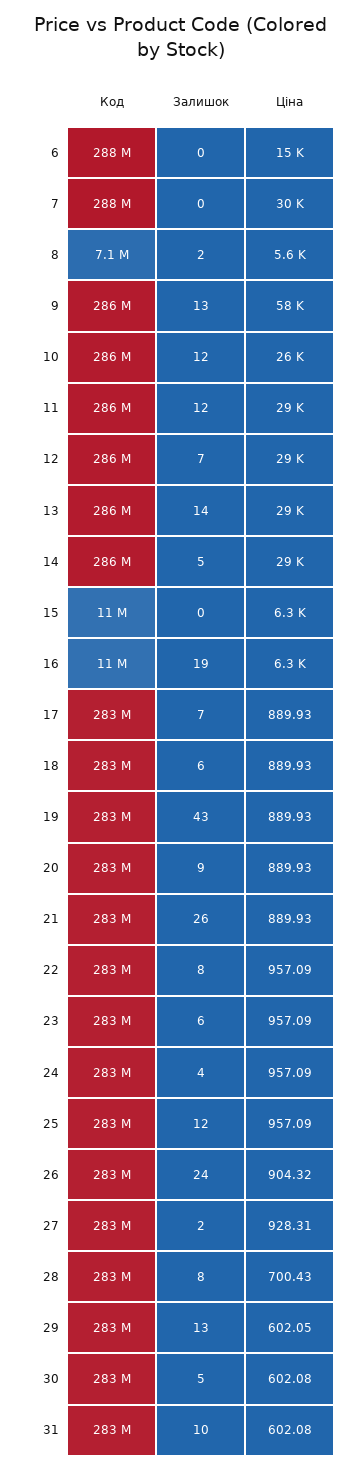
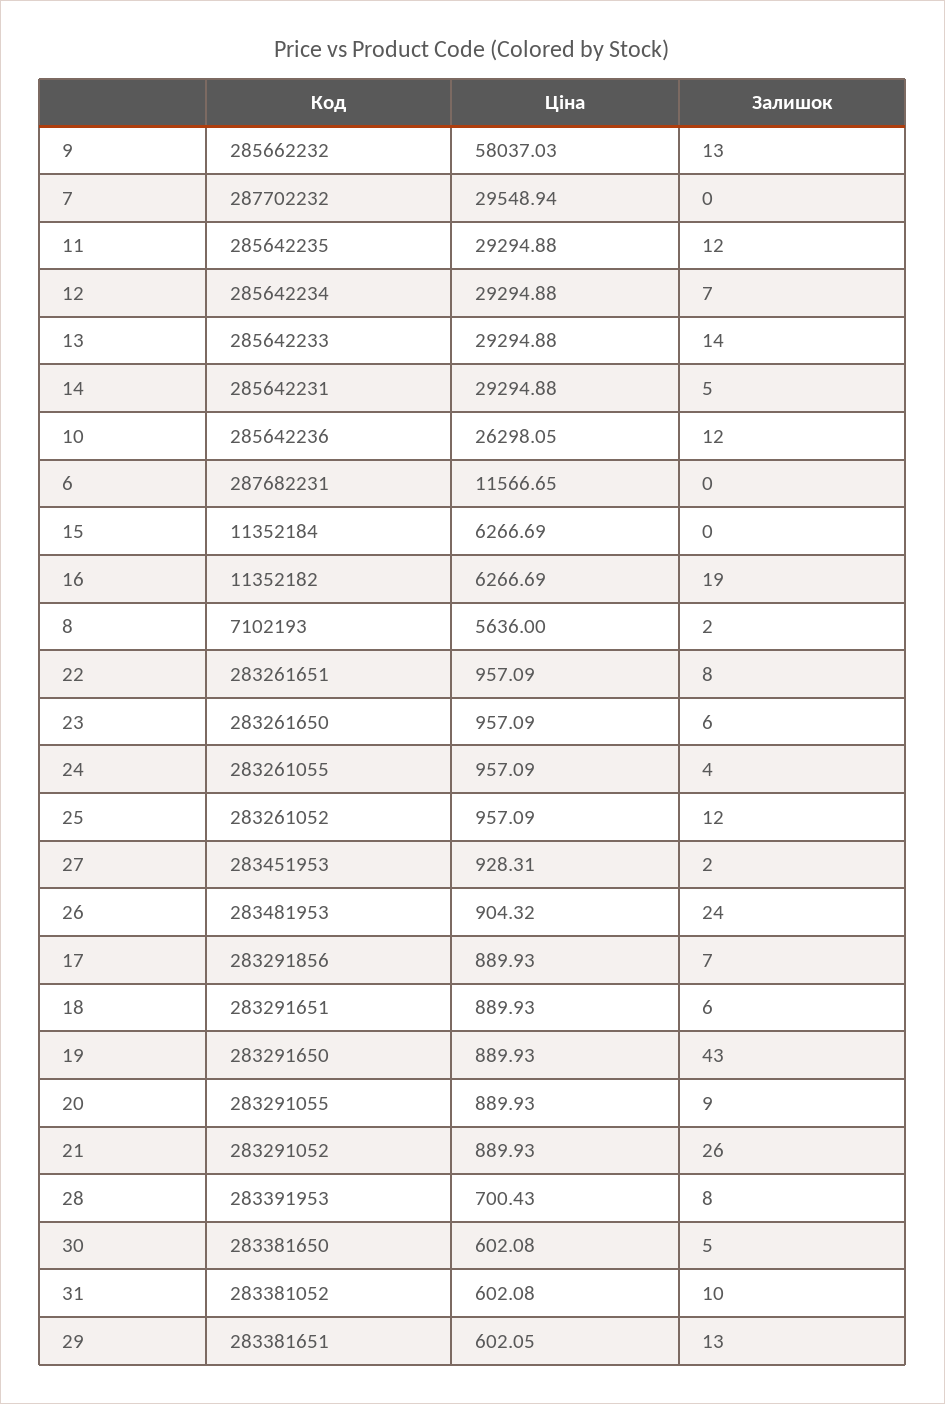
Ціна, 6: 15000 -> 11566.65

